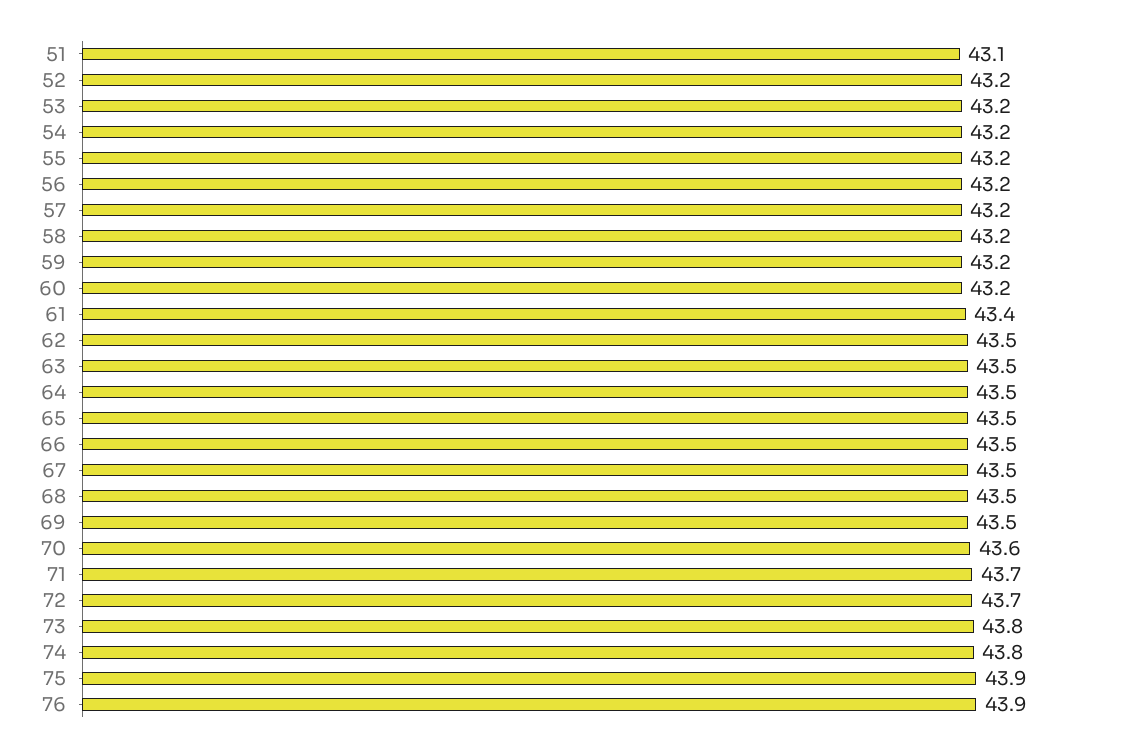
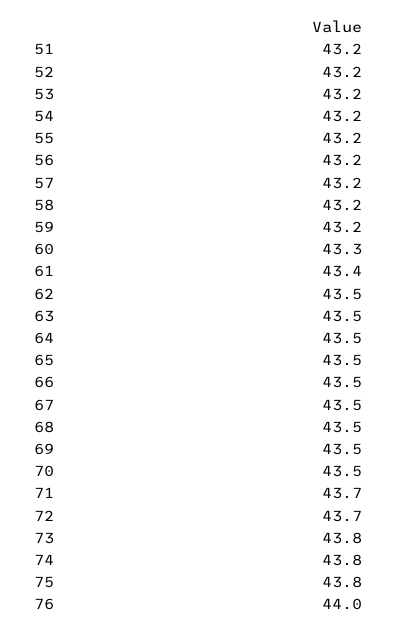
51: 43.1 -> 43.2
60: 43.2 -> 43.3
70: 43.6 -> 43.5
75: 43.9 -> 43.8
76: 43.9 -> 44

